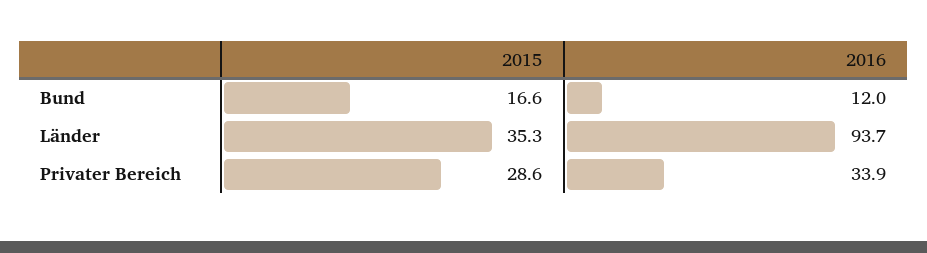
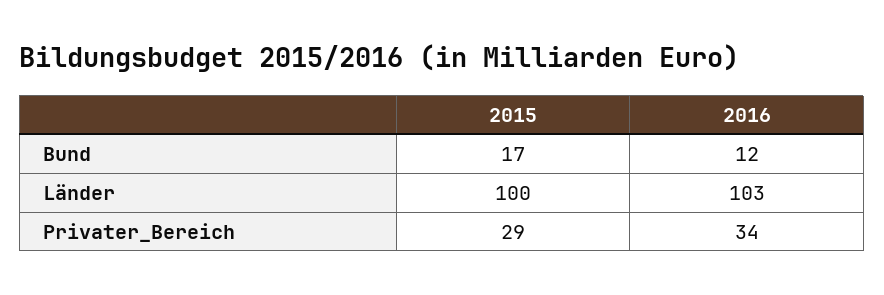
2015, Länder: 35.3 -> 100
2016, Länder: 93.7 -> 103

